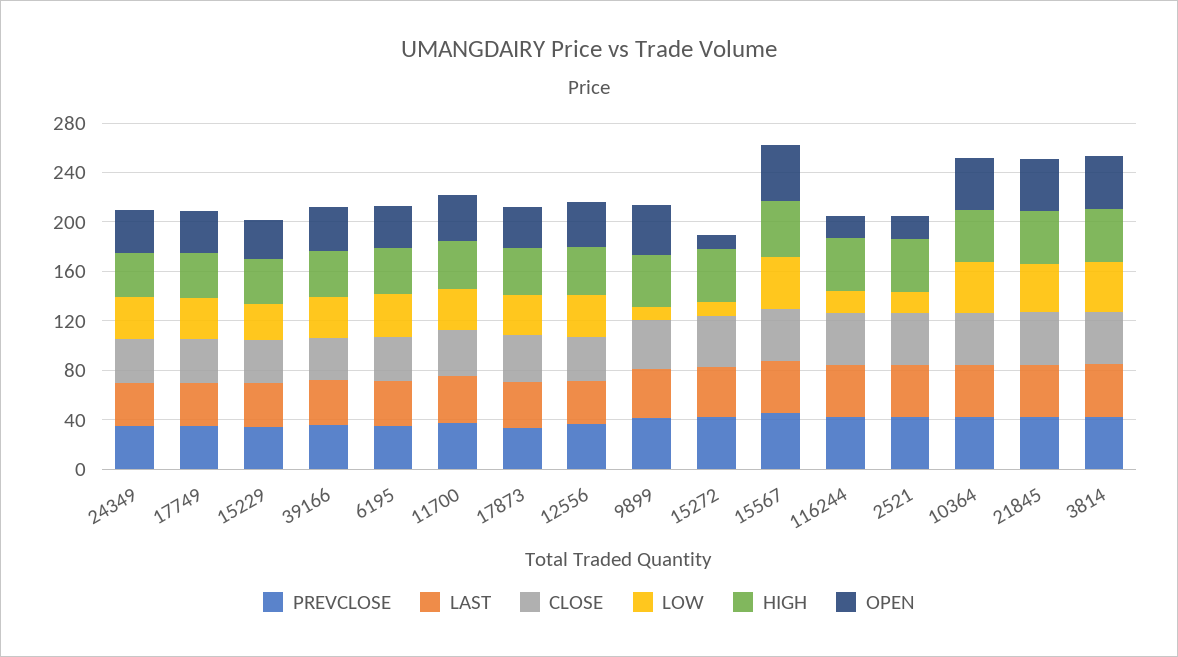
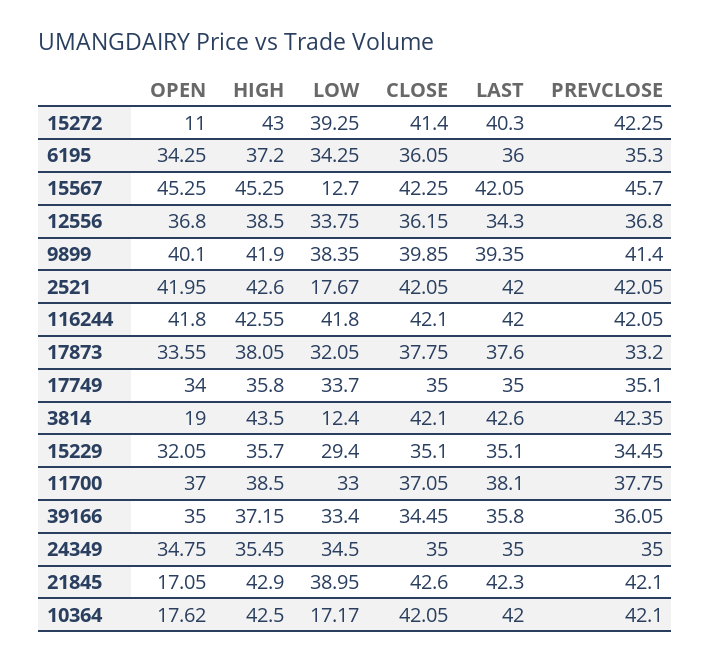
LOW, 9899: 10 -> 38.35
LOW, 15272: 10 -> 39.25
LOW, 15567: 40 -> 12.7
LOW, 116244: 20 -> 41.8
OPEN, 116244: 20 -> 41.8
OPEN, 2521: 20 -> 41.95
LOW, 10364: 40 -> 17.17
OPEN, 10364: 40 -> 17.62
OPEN, 21845: 40 -> 17.05
LOW, 3814: 40 -> 12.4
OPEN, 3814: 40 -> 19

